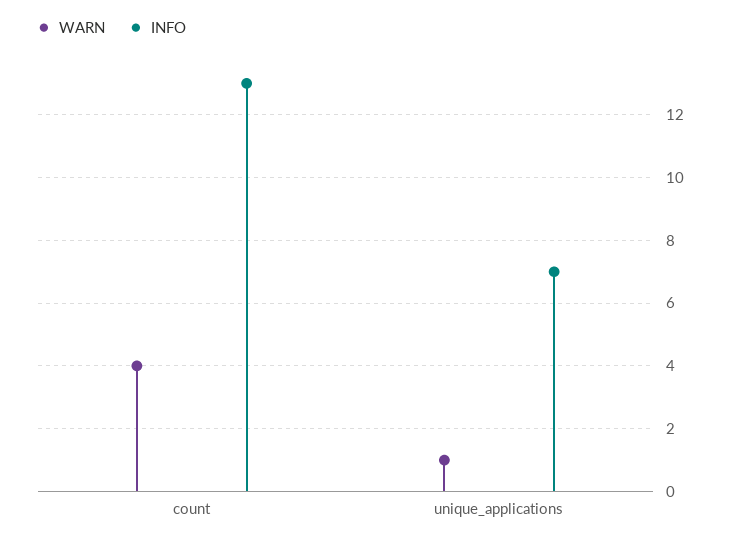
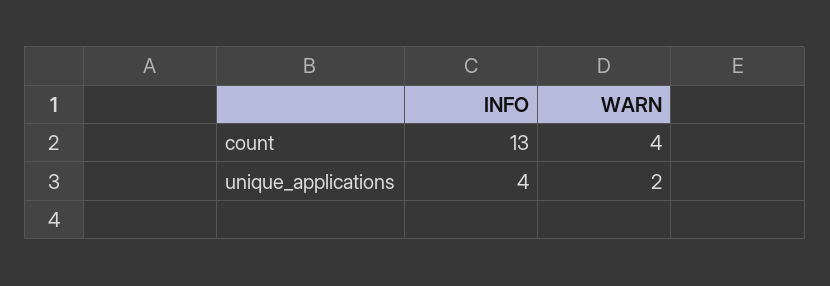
WARN, unique_applications: 1 -> 2
INFO, unique_applications: 7 -> 4

